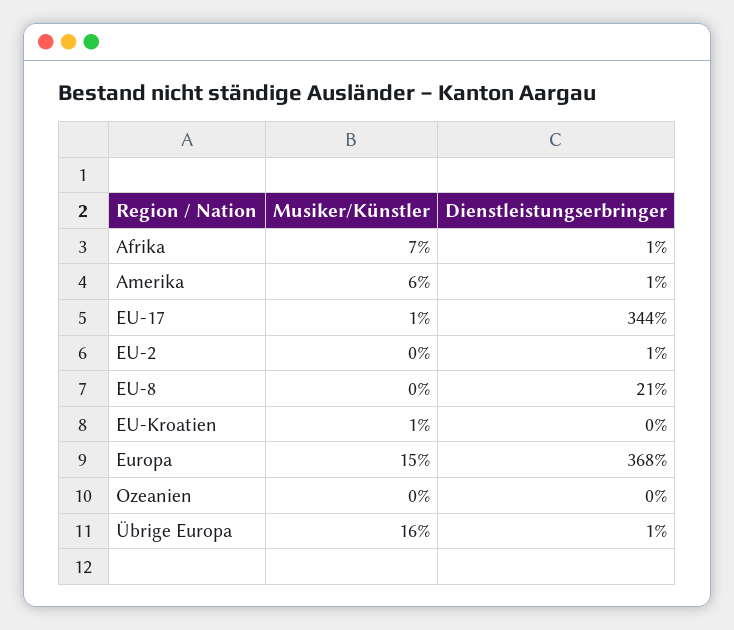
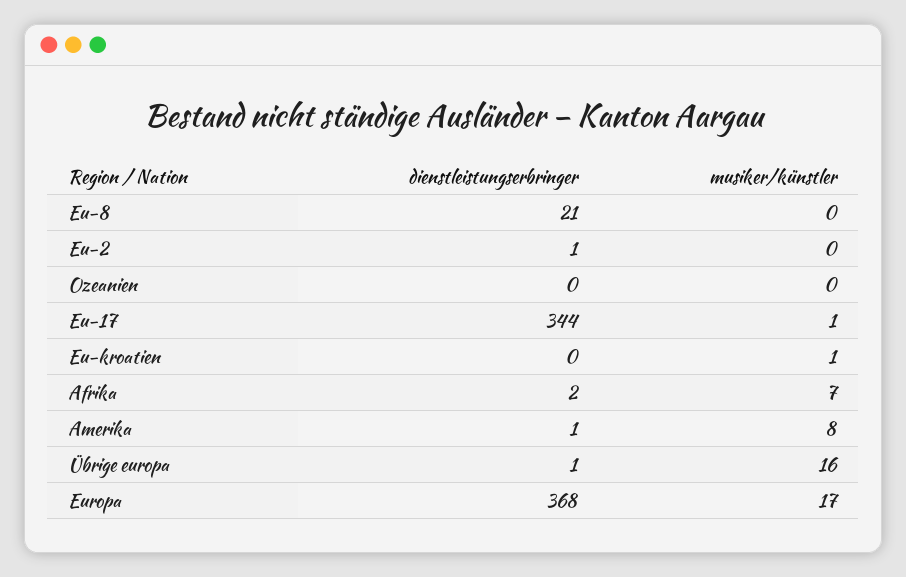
Dienstleistungserbringer, Afrika: 1 -> 2
Musiker/Künstler, Amerika: 6 -> 8
Musiker/Künstler, Europa: 15 -> 17

